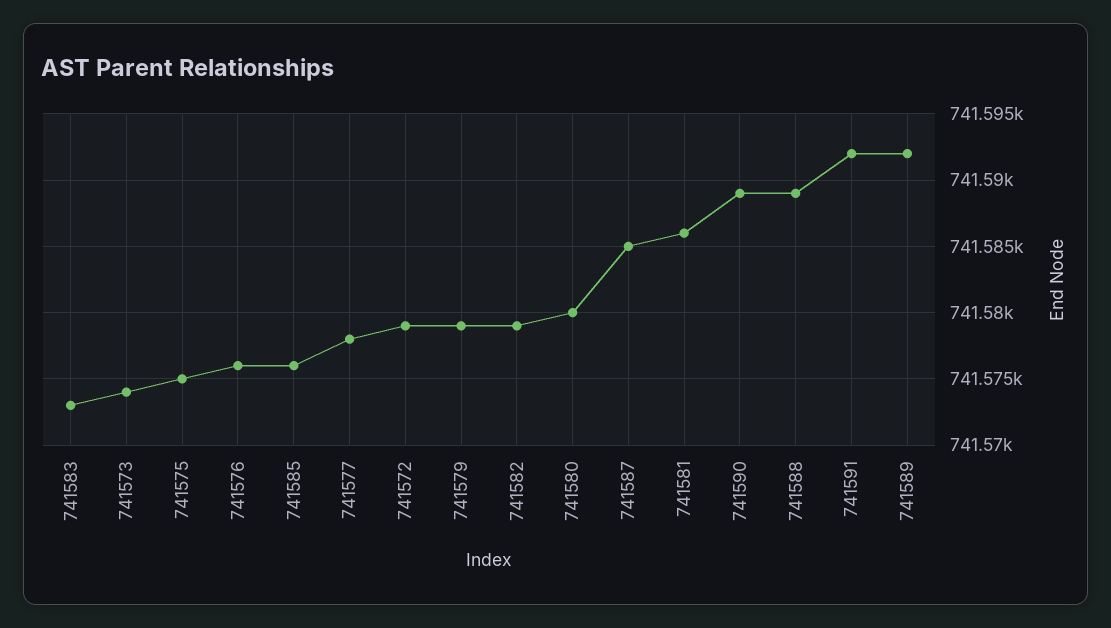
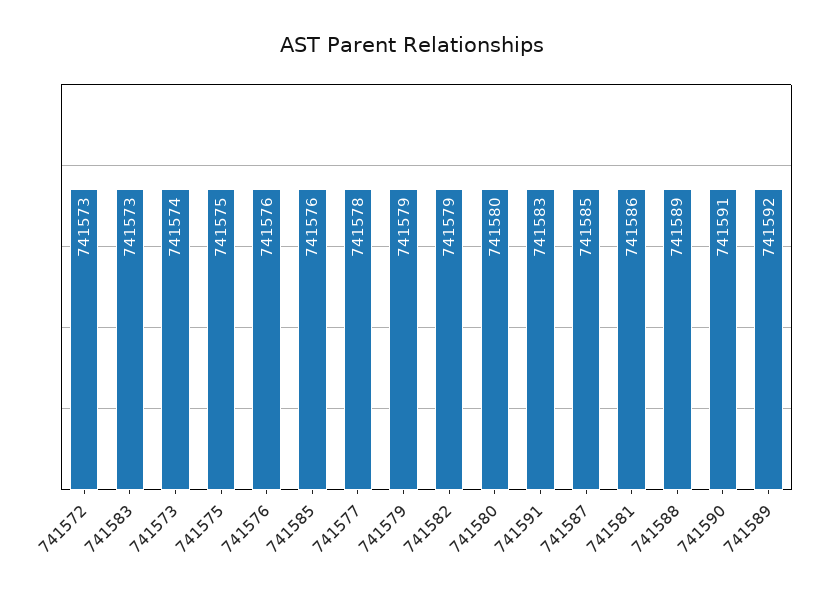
741572: 741579 -> 741573
741590: 741589 -> 741591
741591: 741592 -> 741583

